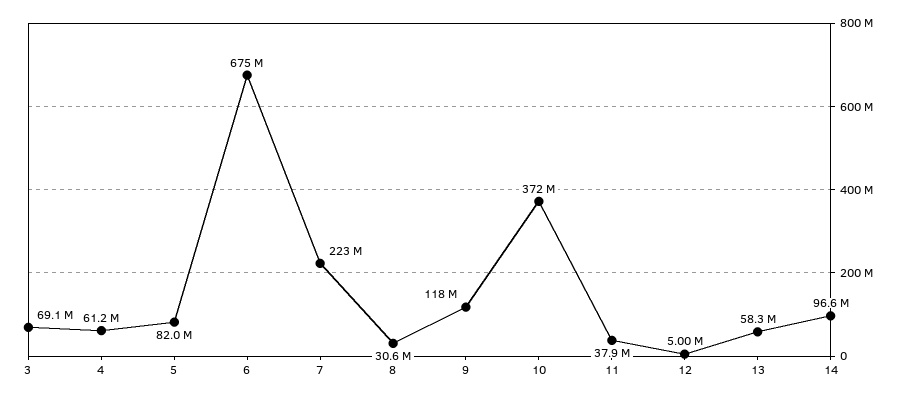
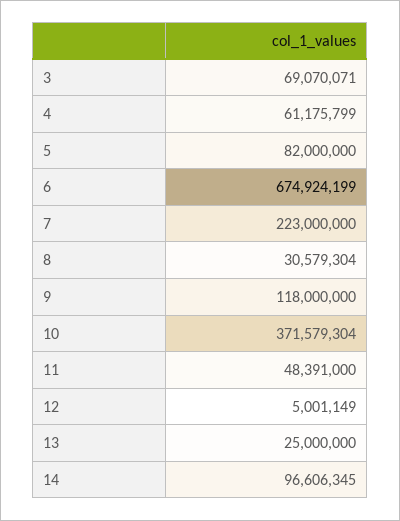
11: 37900000 -> 48391000
13: 58300000 -> 25000000

